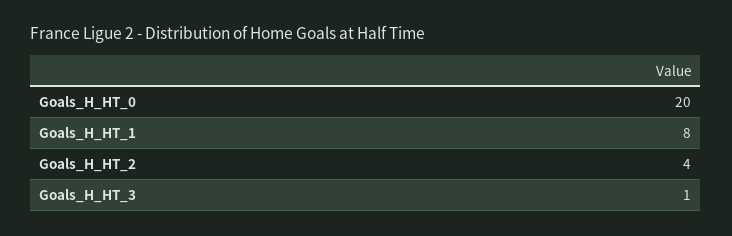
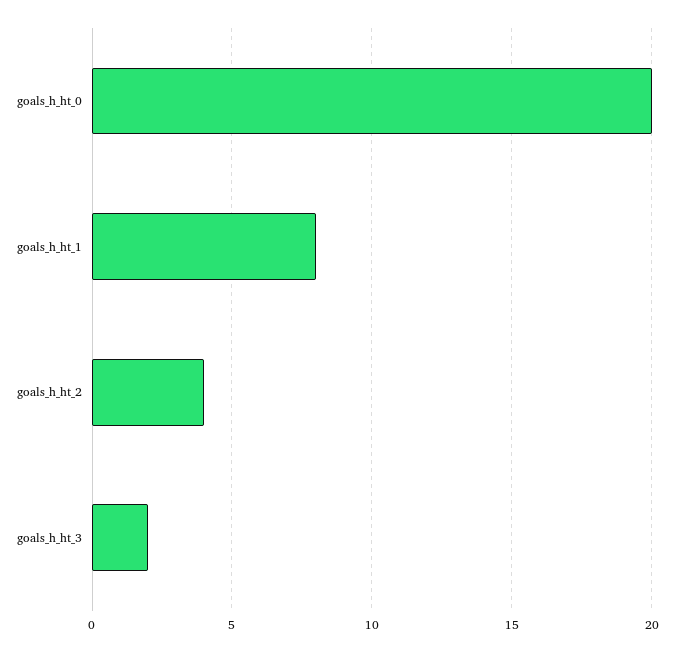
Goals_H_HT_3: 1 -> 2

